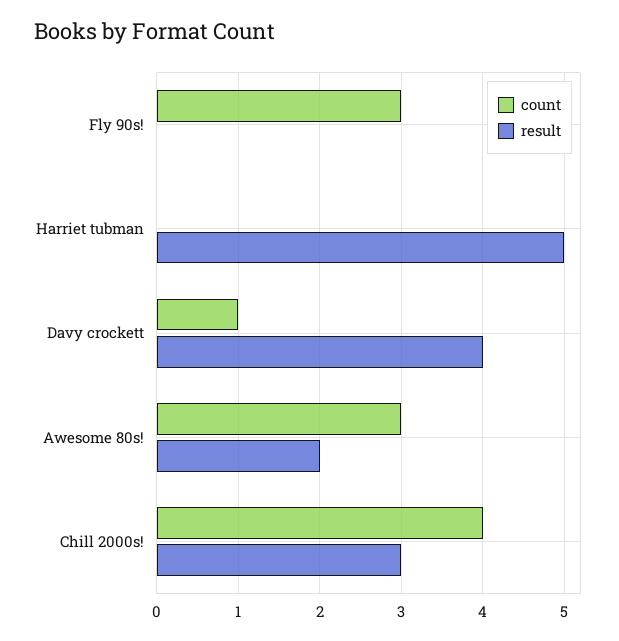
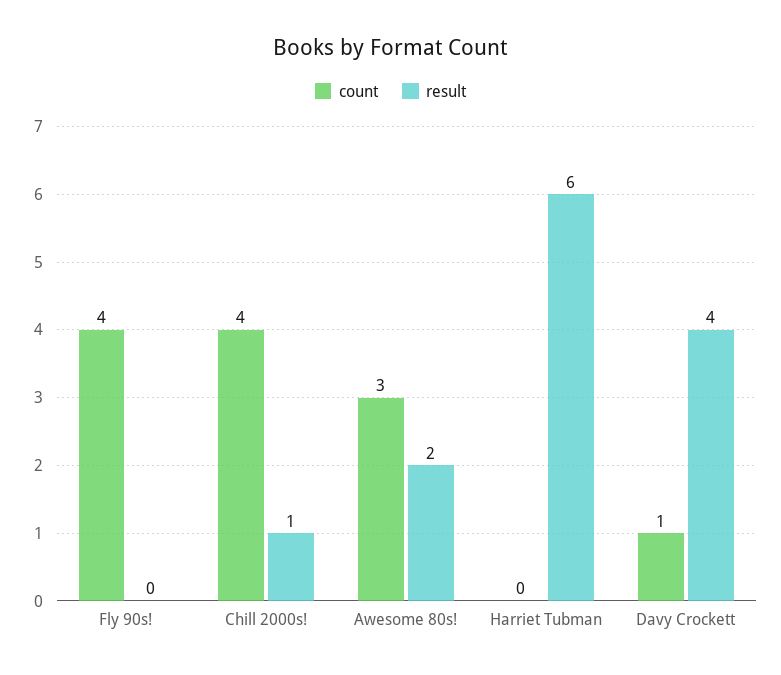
count, Fly 90s!: 3 -> 4
result, Harriet tubman: 5 -> 6
result, Chill 2000s!: 3 -> 1

